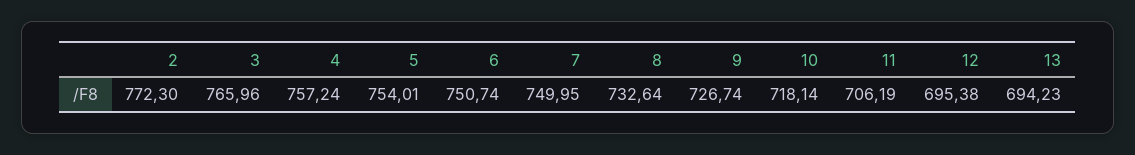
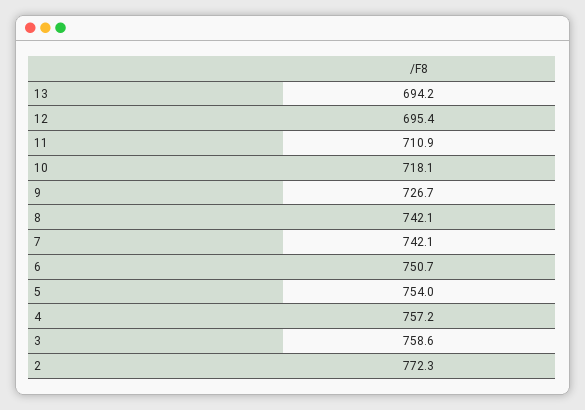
3: 765.96 -> 758.6
7: 749.95 -> 742.1
8: 732.64 -> 742.1
11: 706.19 -> 710.9

